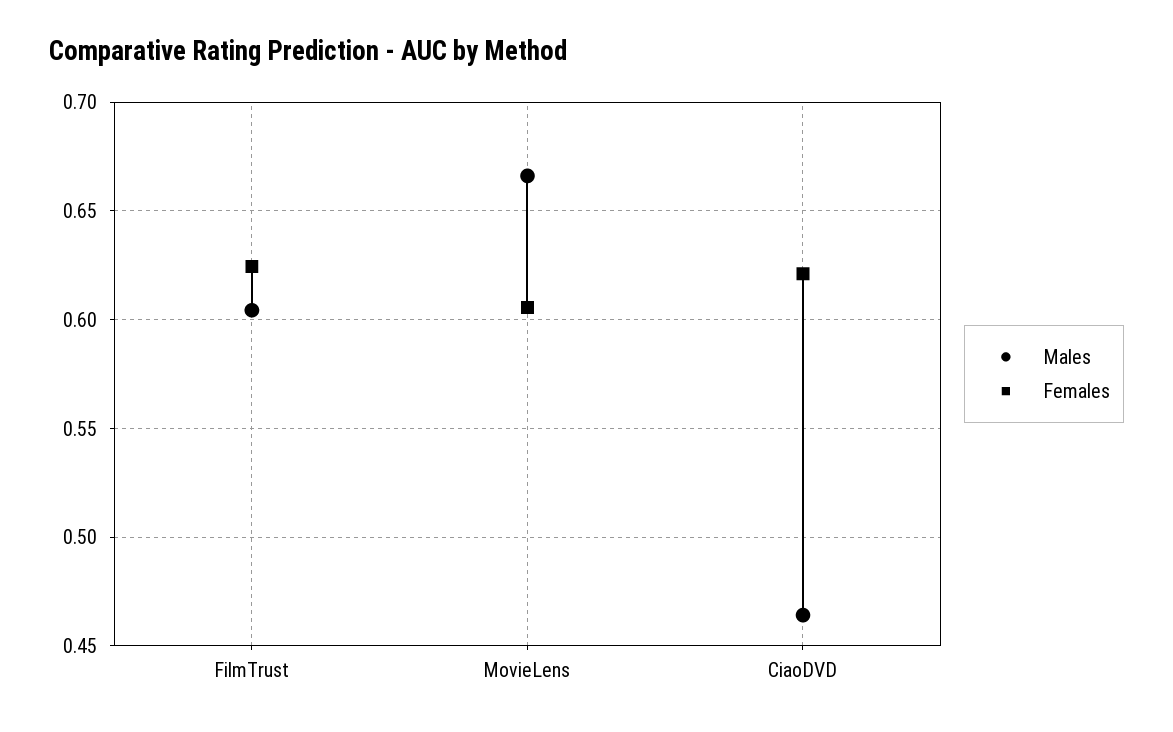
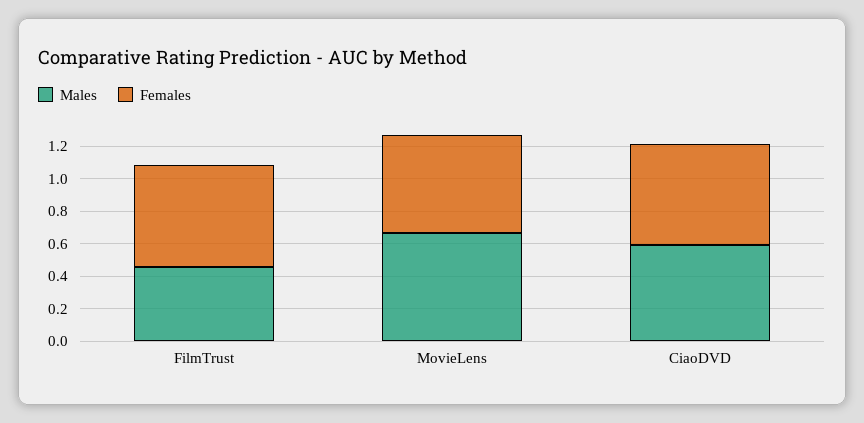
Males, FilmTrust: 0.605 -> 0.45
Males, CiaoDVD: 0.465 -> 0.6

